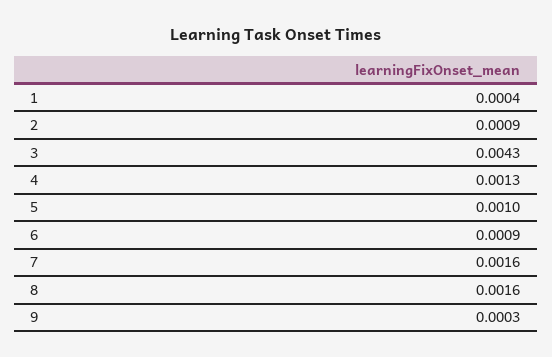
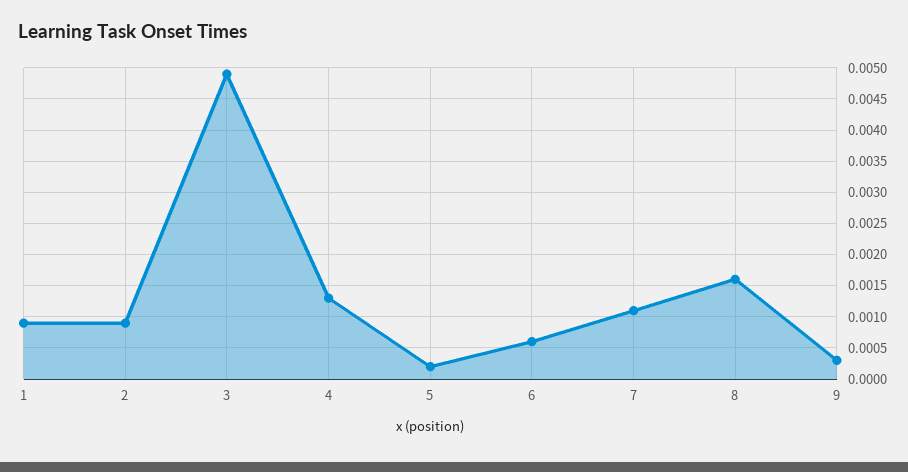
1: 0.0004 -> 0.0009
3: 0.0043 -> 0.0049
5: 0.001 -> 0.0002
6: 0.0009 -> 0.0006
7: 0.0016 -> 0.0011

